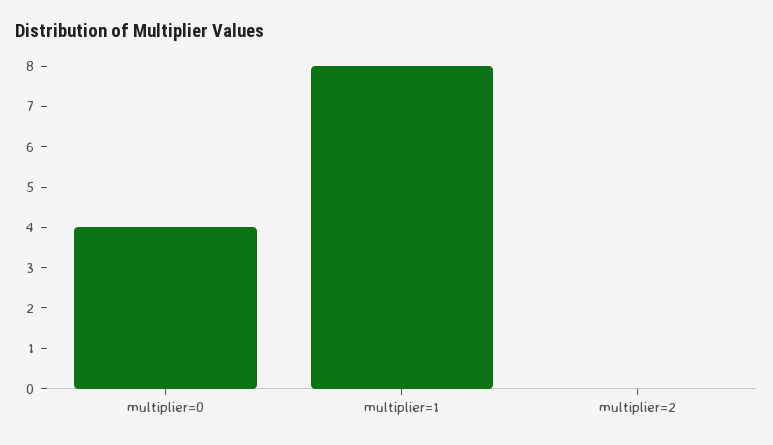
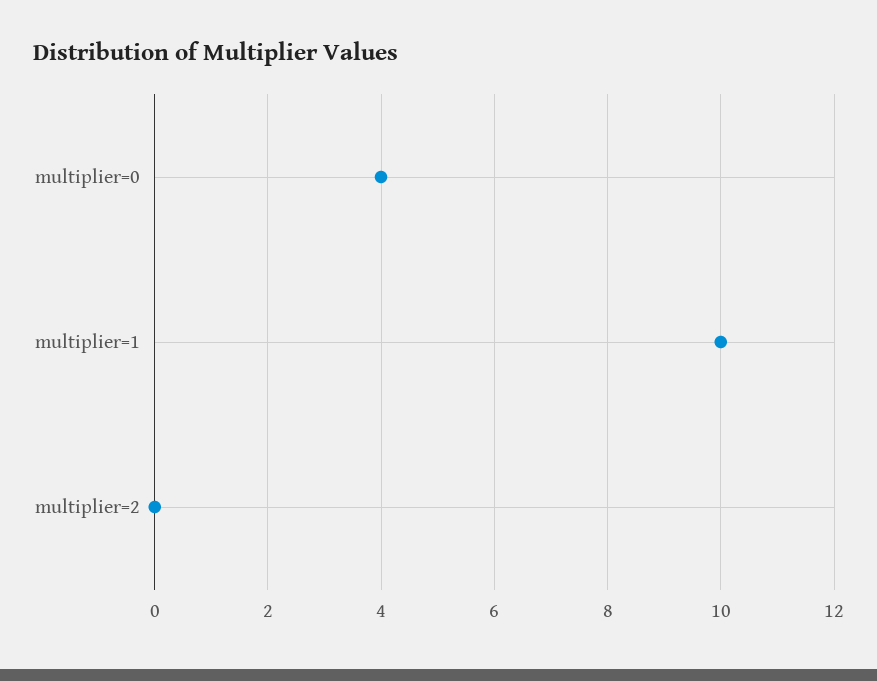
multiplier=1: 8 -> 10

